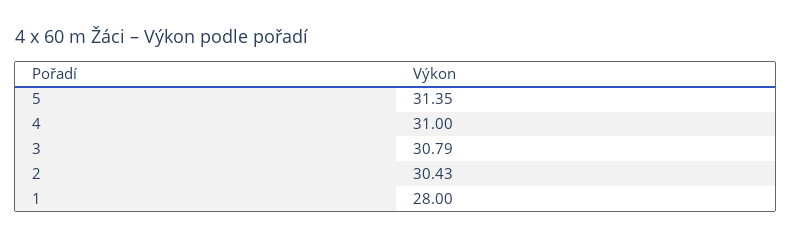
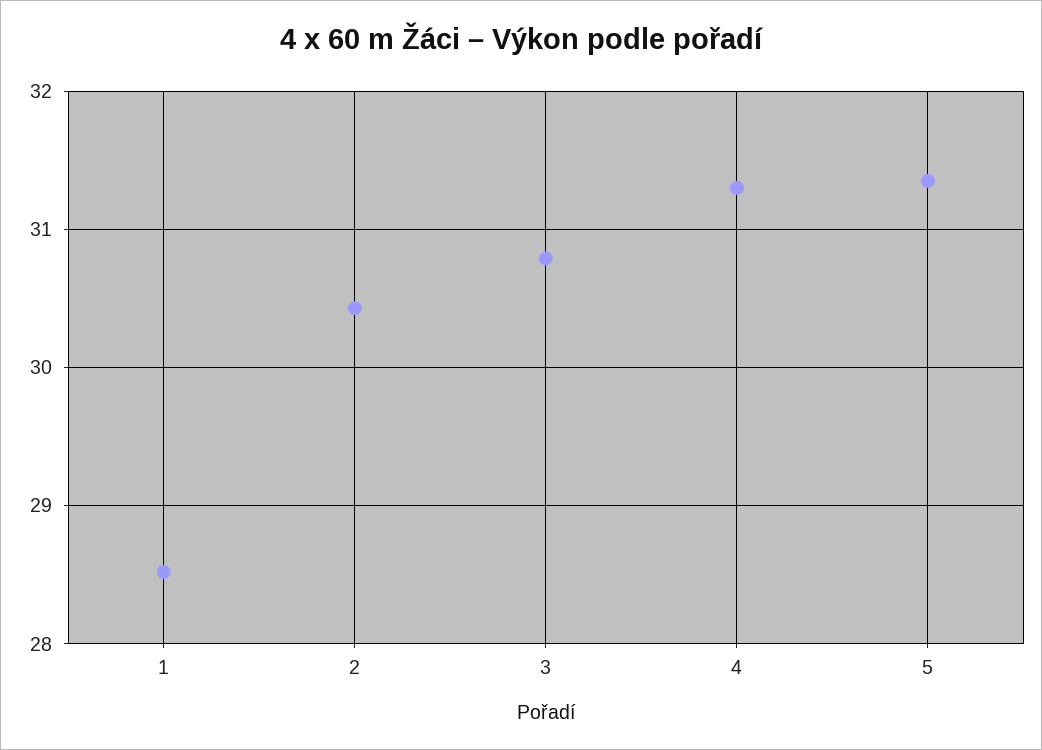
4: 31 -> 31.3
1: 28 -> 28.5

